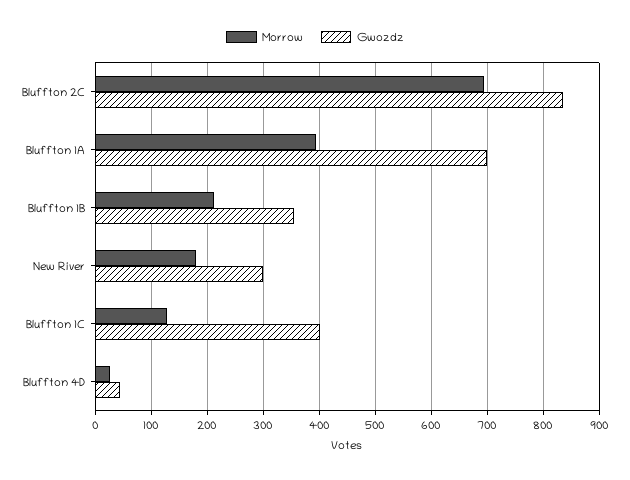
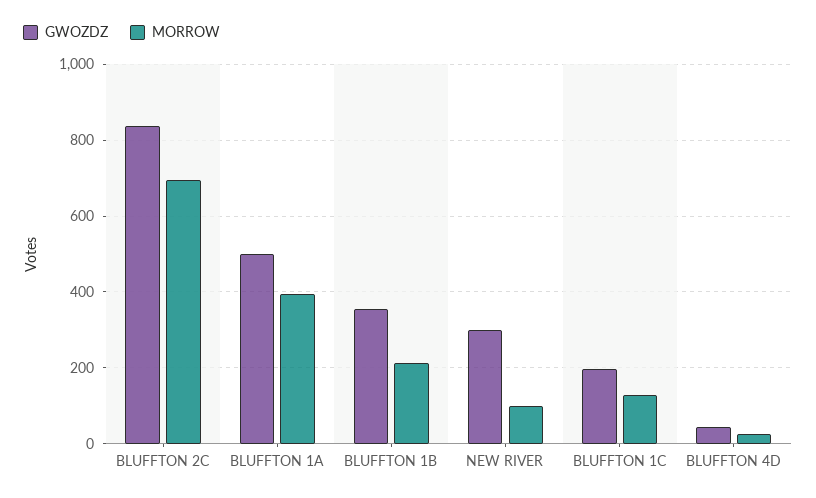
Gwozdz, Bluffton 1A: 700 -> 500
Morrow, New River: 180 -> 100
Gwozdz, Bluffton 1C: 400 -> 200

